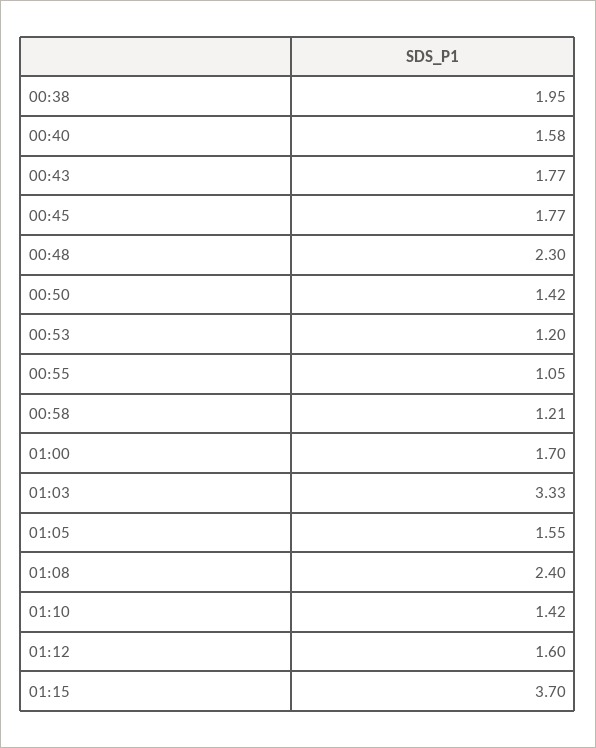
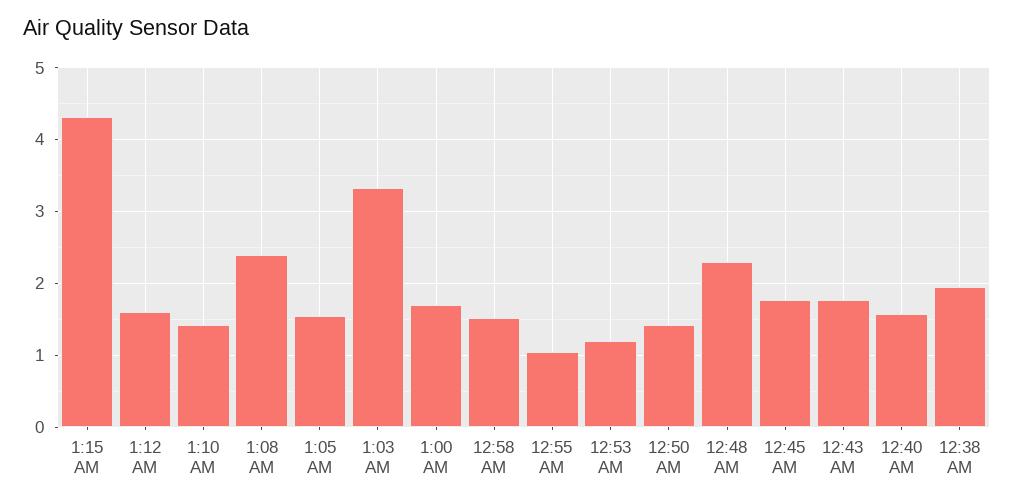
00:58: 1.21 -> 1.5
01:15: 3.7 -> 4.3

